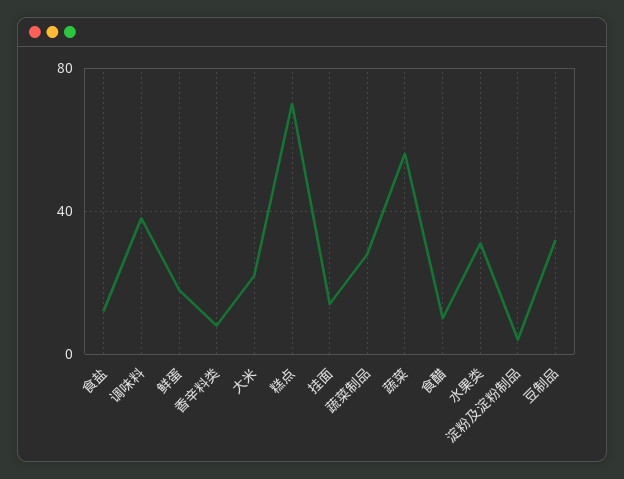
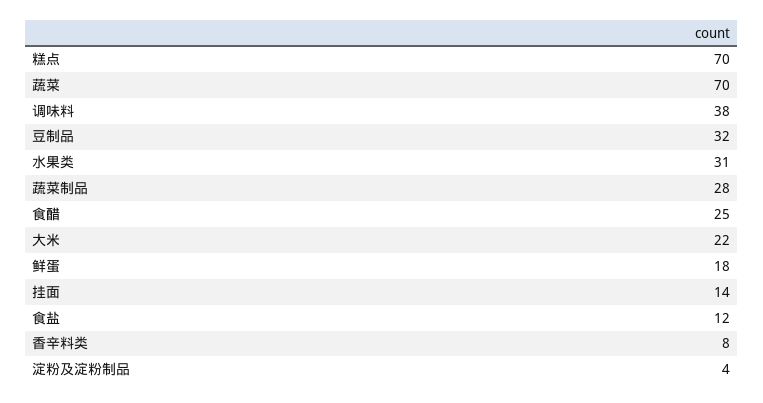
蔬菜: 55 -> 70
食醋: 10 -> 25

